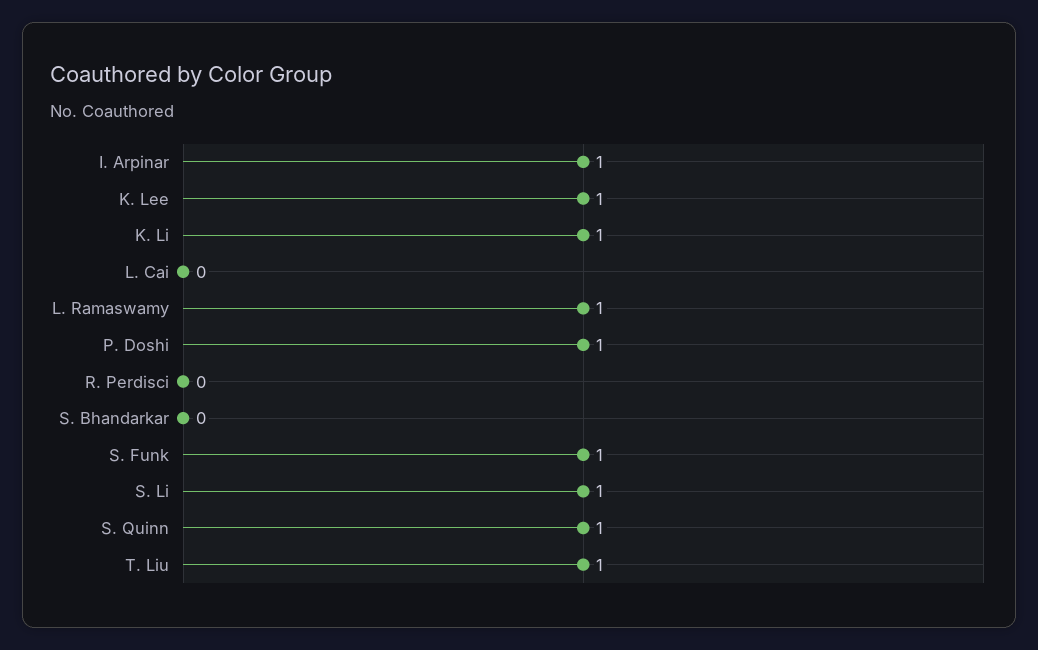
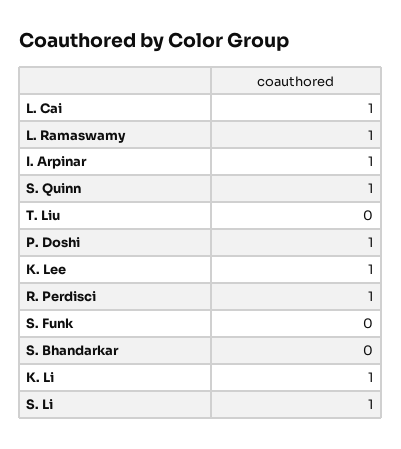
L. Cai: 0 -> 1
R. Perdisci: 0 -> 1
S. Funk: 1 -> 0
T. Liu: 1 -> 0

